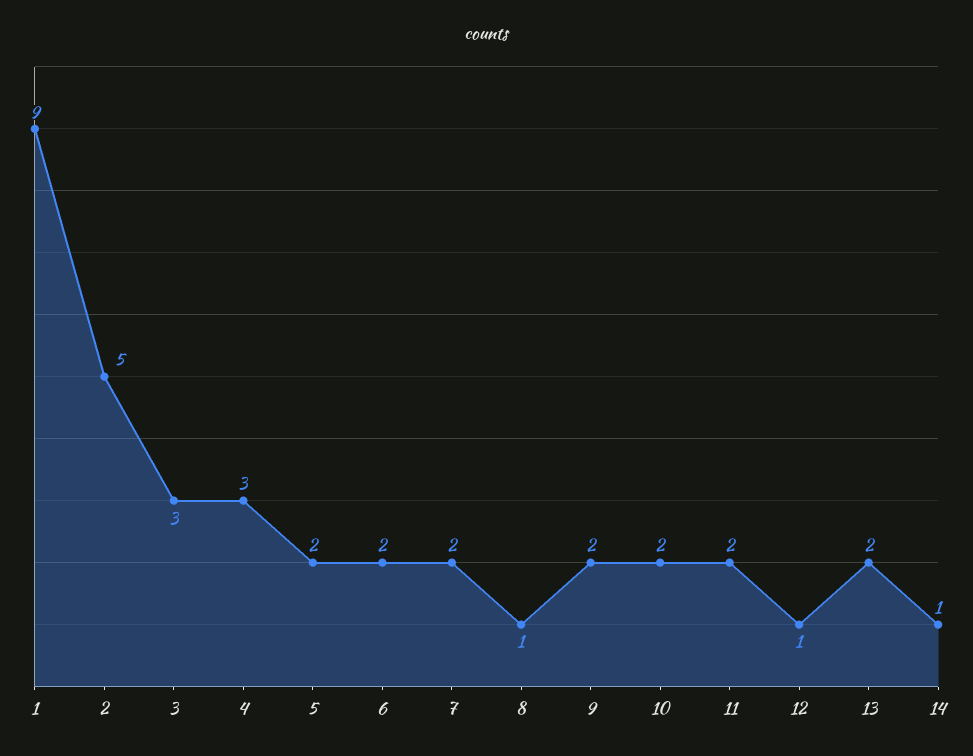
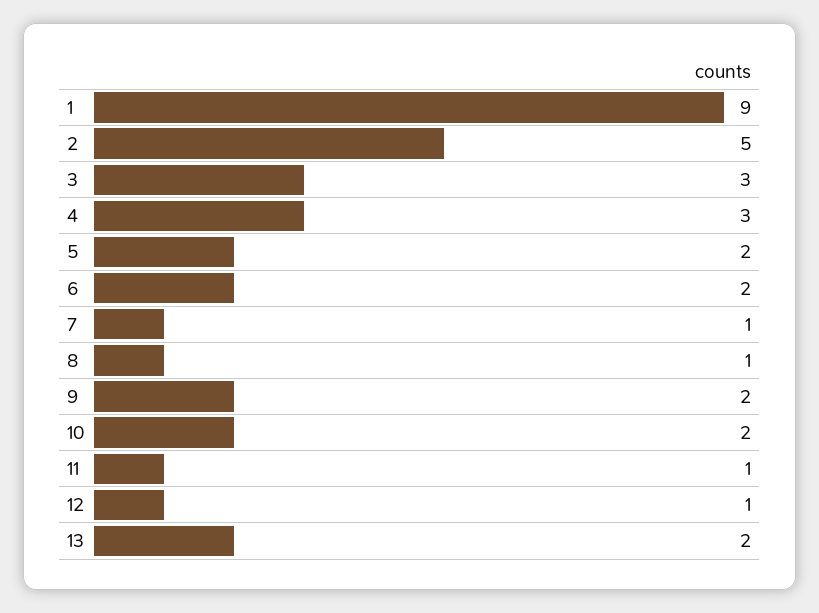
7: 2 -> 1
11: 2 -> 1
14: 1 -> none

